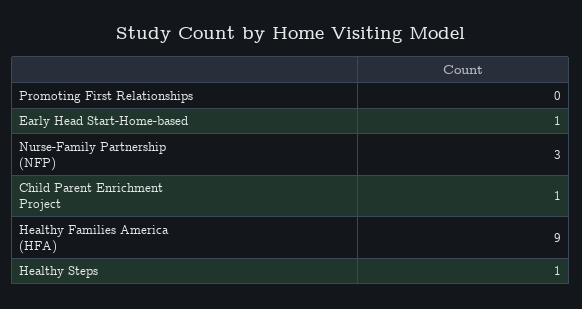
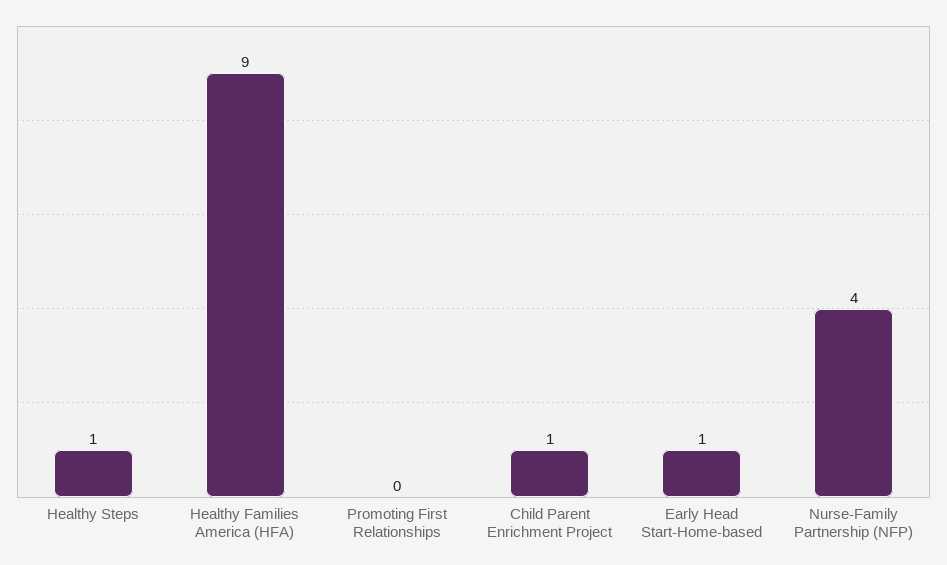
Nurse-Family Partnership (NFP): 3 -> 4

